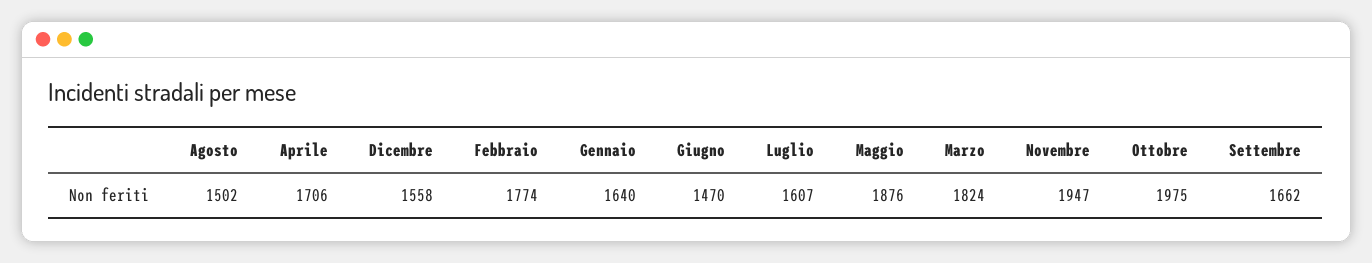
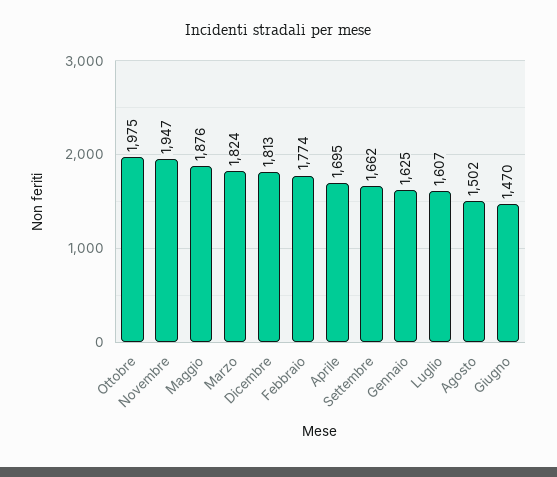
Aprile: 1706 -> 1695
Dicembre: 1558 -> 1813
Gennaio: 1640 -> 1625

